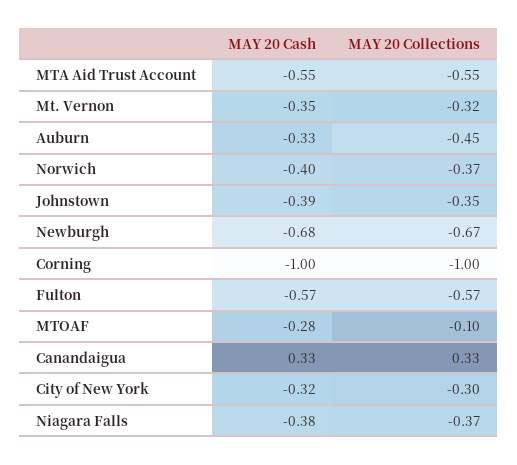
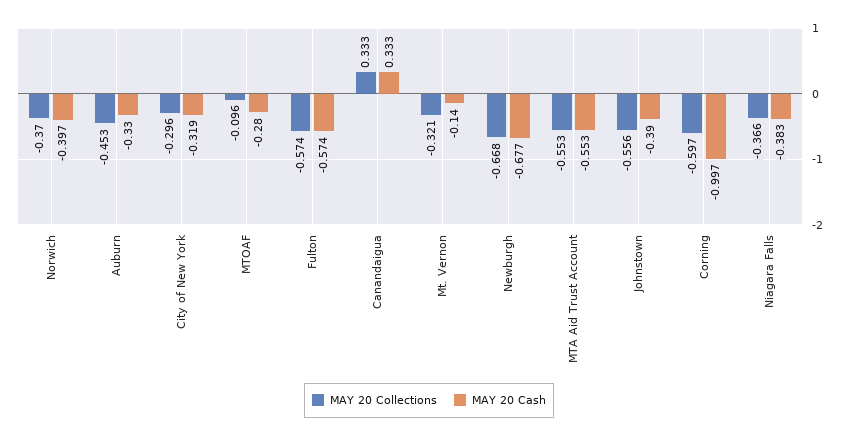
MAY 20 Cash, Mt. Vernon: -0.35 -> -0.14
MAY 20 Collections, Johnstown: -0.35 -> -0.556
MAY 20 Collections, Corning: -1 -> -0.597

